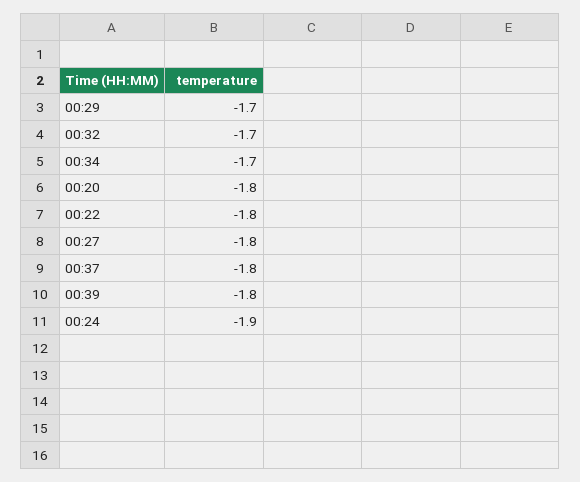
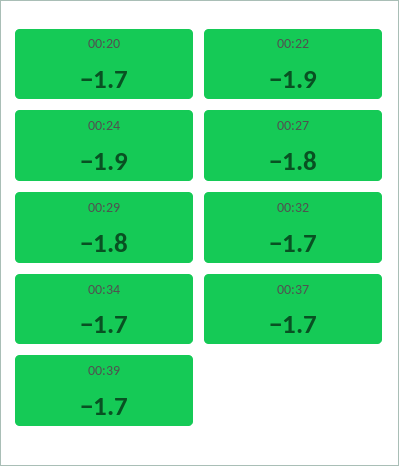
00:29: -1.7 -> -1.8
00:20: -1.8 -> -1.7
00:22: -1.8 -> -1.9
00:37: -1.8 -> -1.7
00:39: -1.8 -> -1.7

